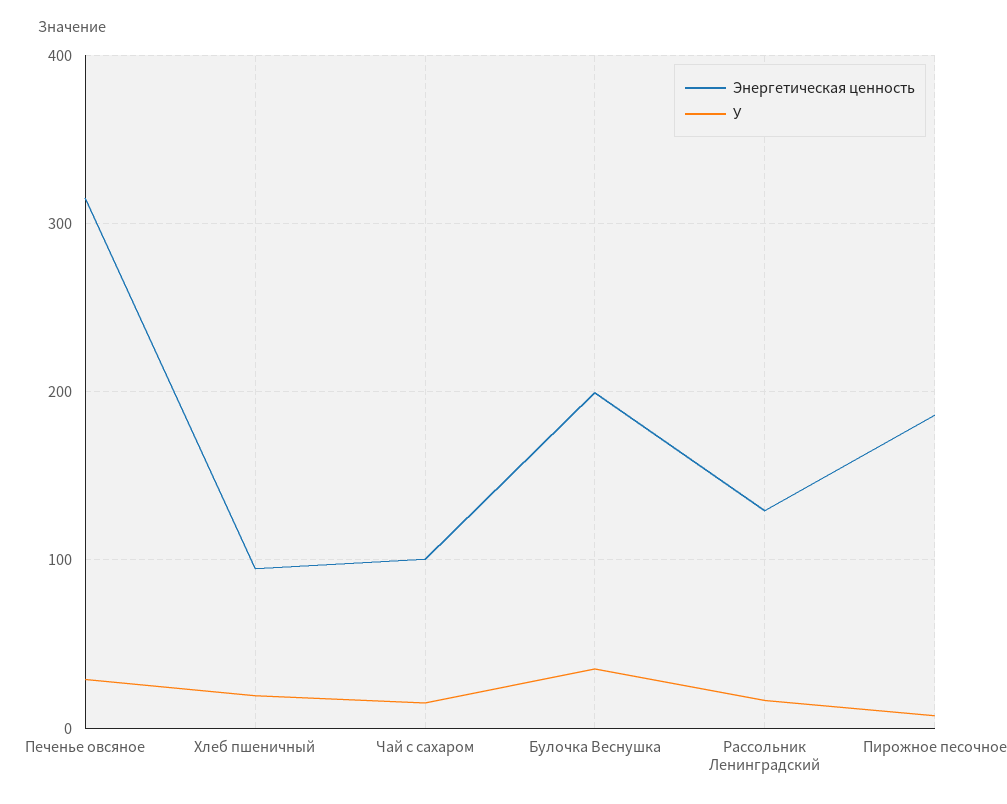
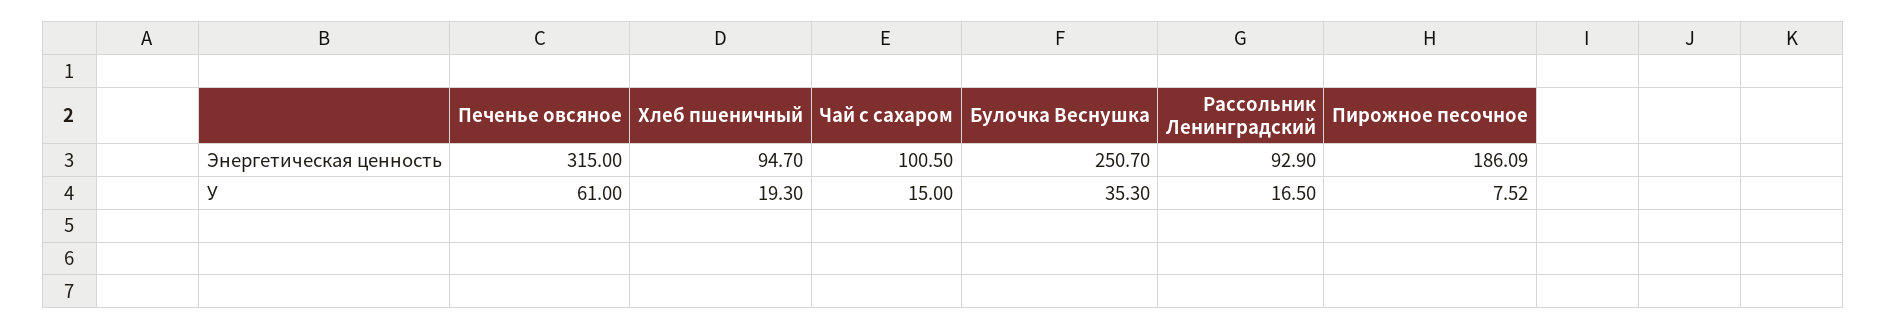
У, Печенье овсяное: 30 -> 61
Энергетическая ценность, Булочка Веснушка: 200 -> 250.7
Энергетическая ценность, Рассольник Ленинградский: 130 -> 92.9

